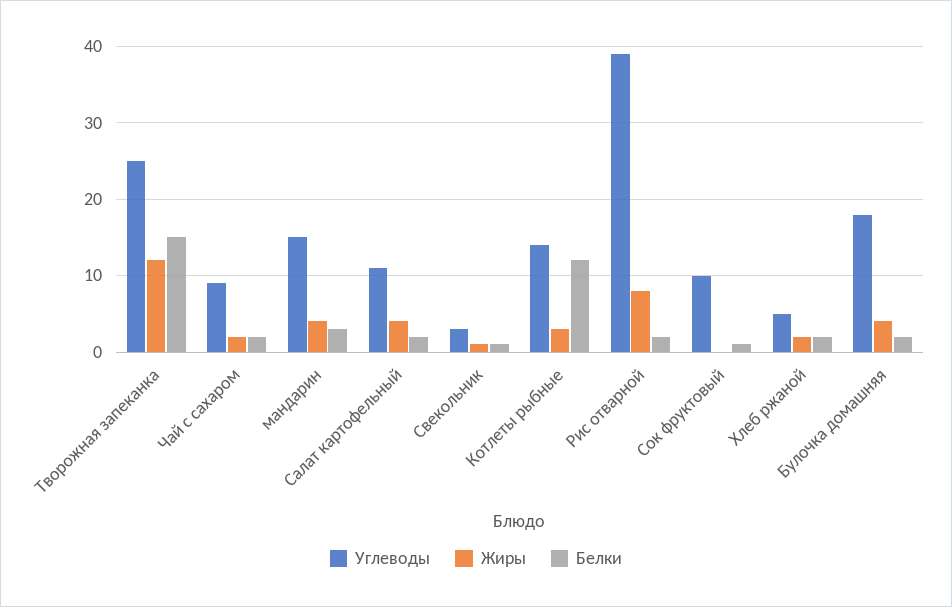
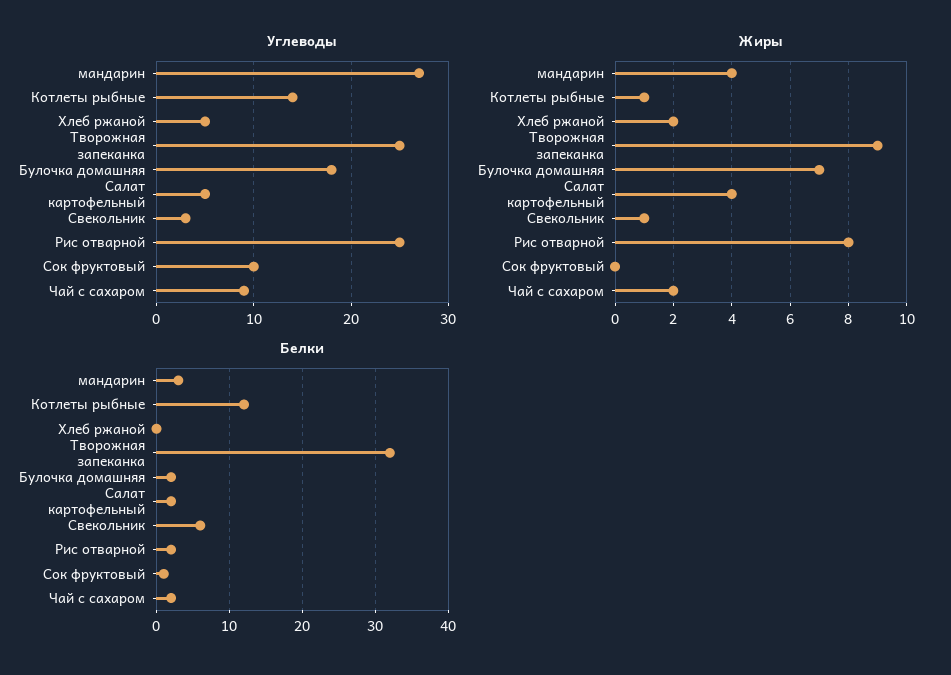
Жиры, Творожная запеканка: 12 -> 9
Белки, Творожная запеканка: 15 -> 32
Углеводы, мандарин: 15 -> 27
Углеводы, Салат картофельный: 11 -> 5
Белки, Свекольник: 1 -> 6
Жиры, Котлеты рыбные: 3 -> 1
Углеводы, Рис отварной: 39 -> 25
Белки, Хлеб ржаной: 2 -> 0
Жиры, Булочка домашняя: 4 -> 7

